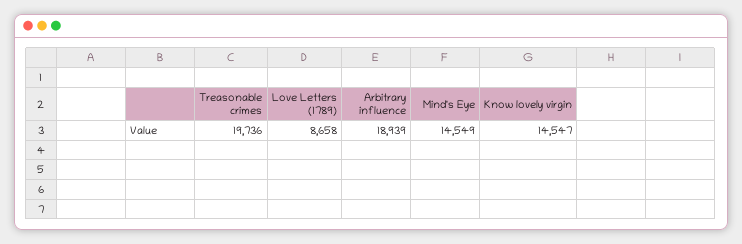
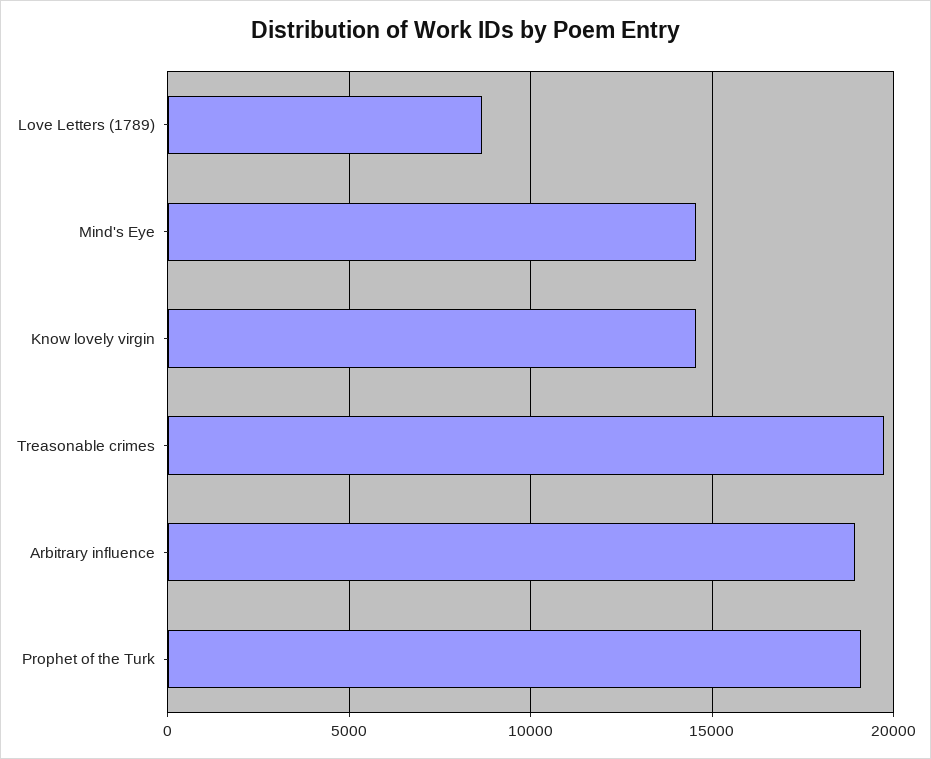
Prophet of the Turk: none -> 19000

